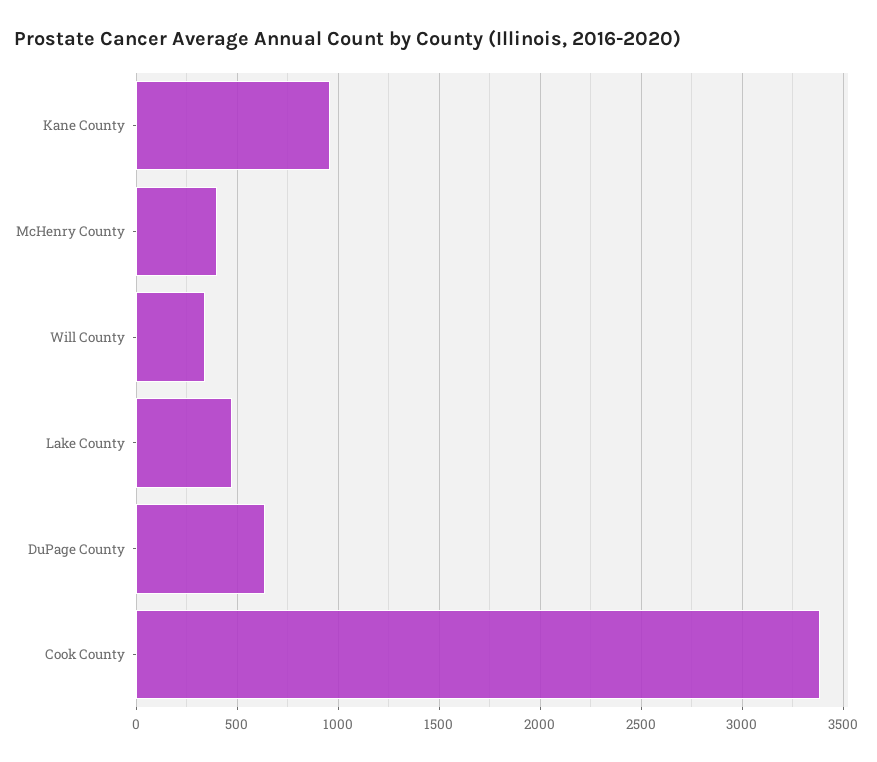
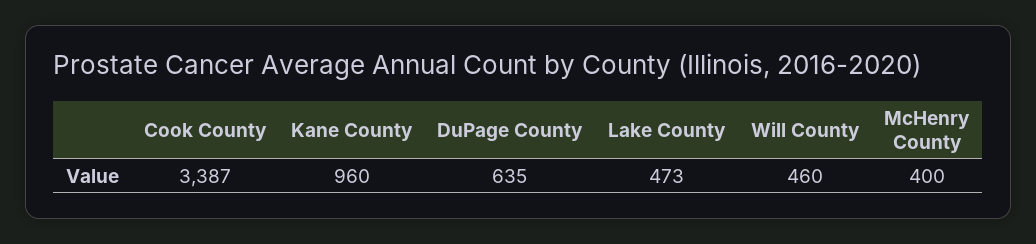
Will County: 350 -> 460

